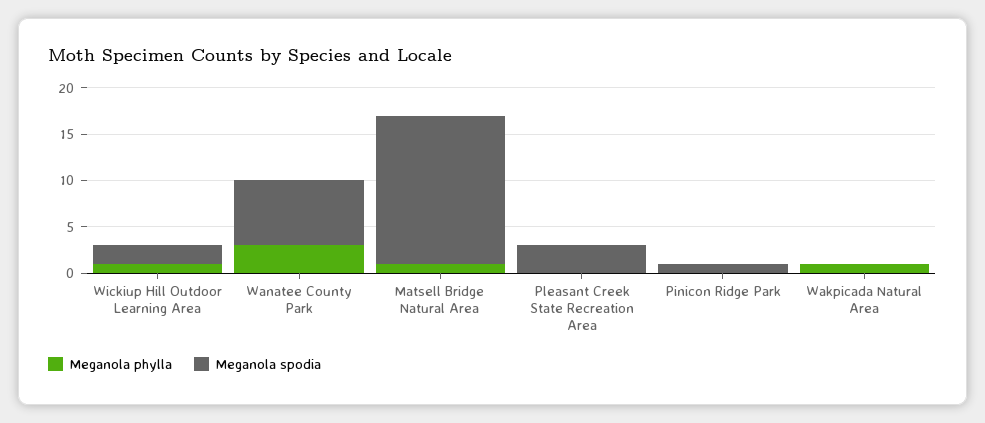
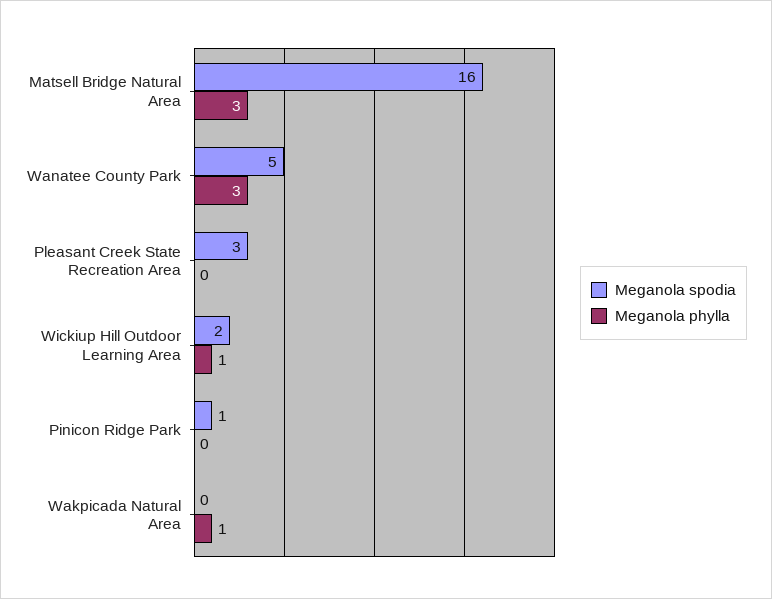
Meganola spodia, Wanatee County Park: 7 -> 5
Meganola phylla, Matsell Bridge Natural Area: 1 -> 3

